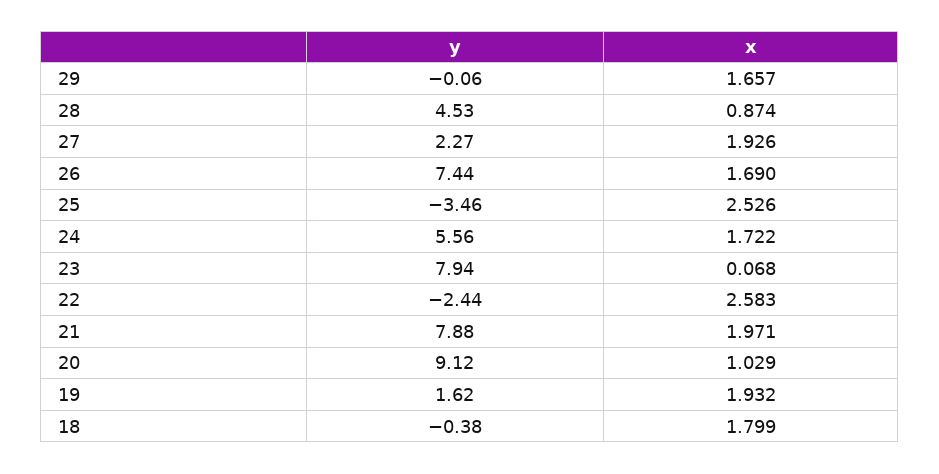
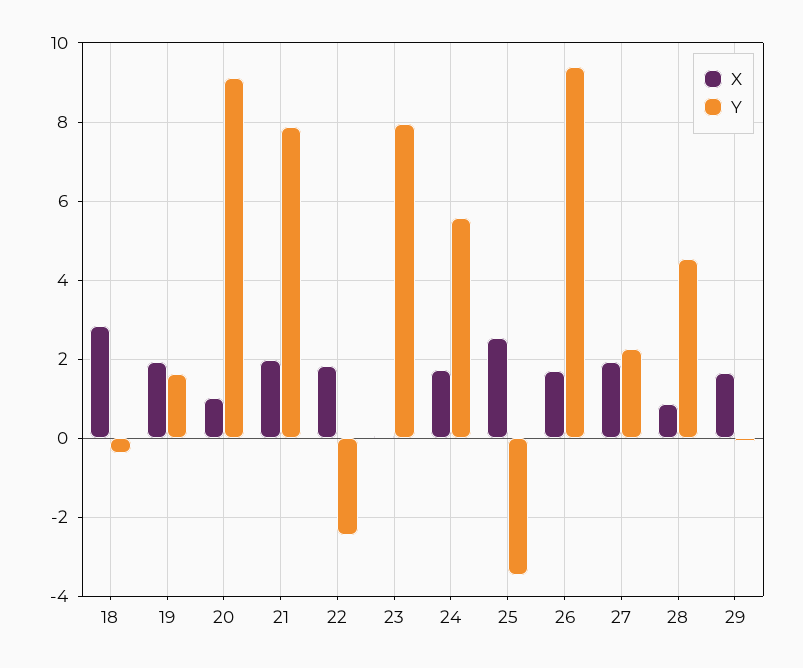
y, 26: 7.44 -> 9.4
x, 22: 2.583 -> 1.8
x, 18: 1.799 -> 2.8

